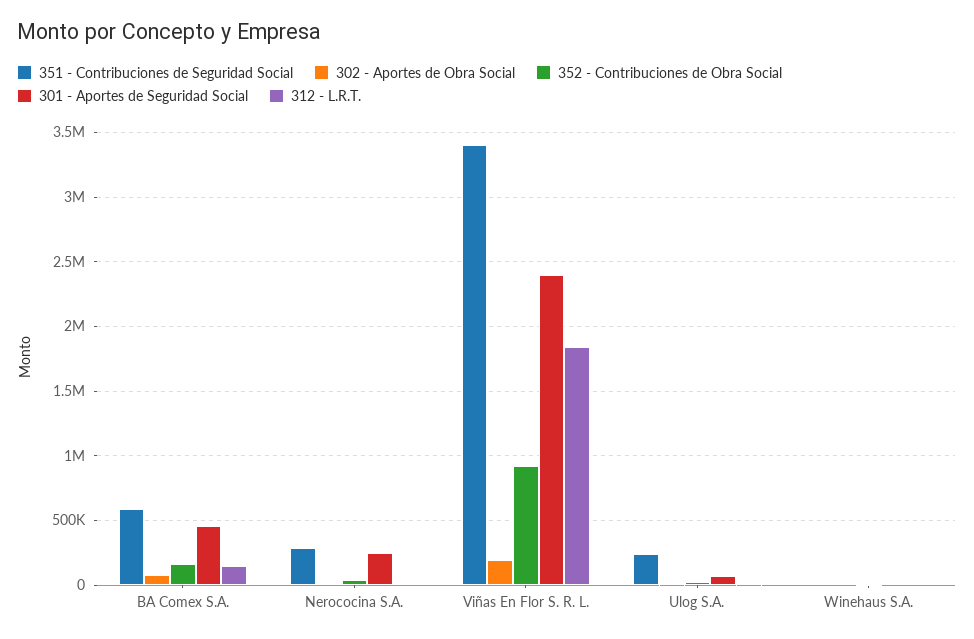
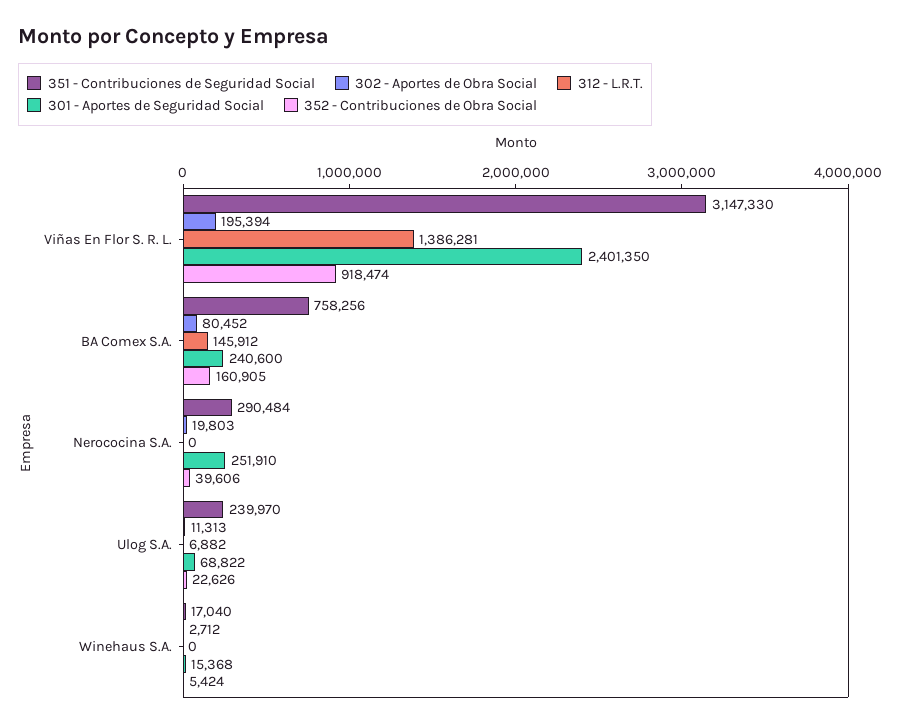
351 - Contribuciones de Seguridad Social, BA Comex S.A.: 600000 -> 758256
301 - Aportes de Seguridad Social, BA Comex S.A.: 450000 -> 240600
351 - Contribuciones de Seguridad Social, Viñas En Flor S. R. L.: 3400000 -> 3147330
312 - L.R.T., Viñas En Flor S. R. L.: 1850000 -> 1386281

